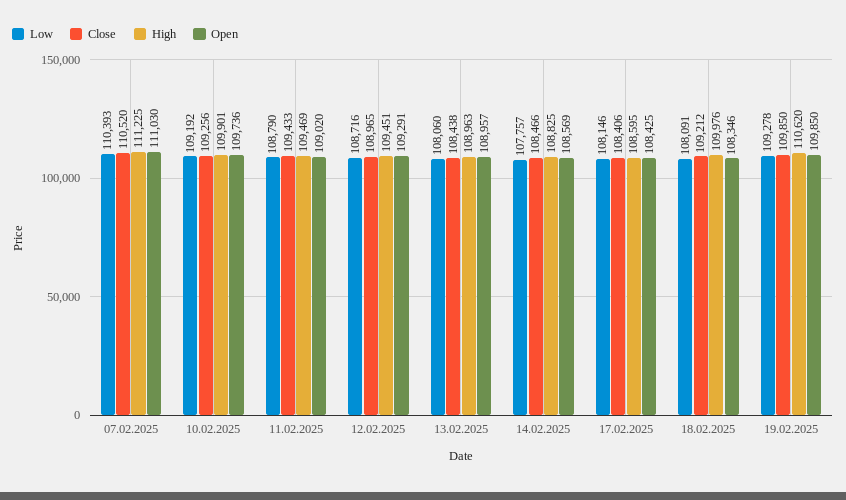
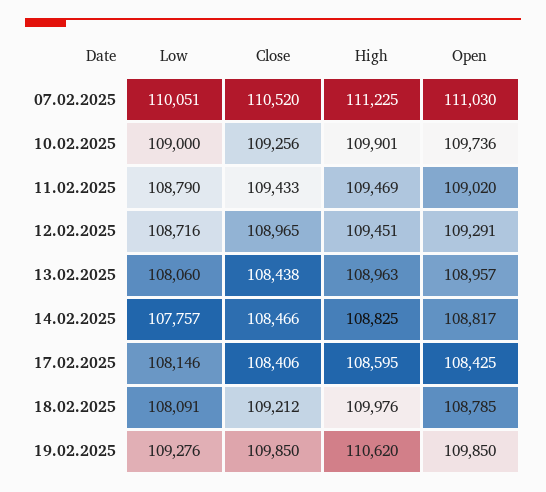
Low, 07.02.2025: 110393 -> 110051
Low, 10.02.2025: 109192 -> 109000
Open, 14.02.2025: 108569 -> 108817
Open, 18.02.2025: 108346 -> 108785
Low, 19.02.2025: 109278 -> 109276

